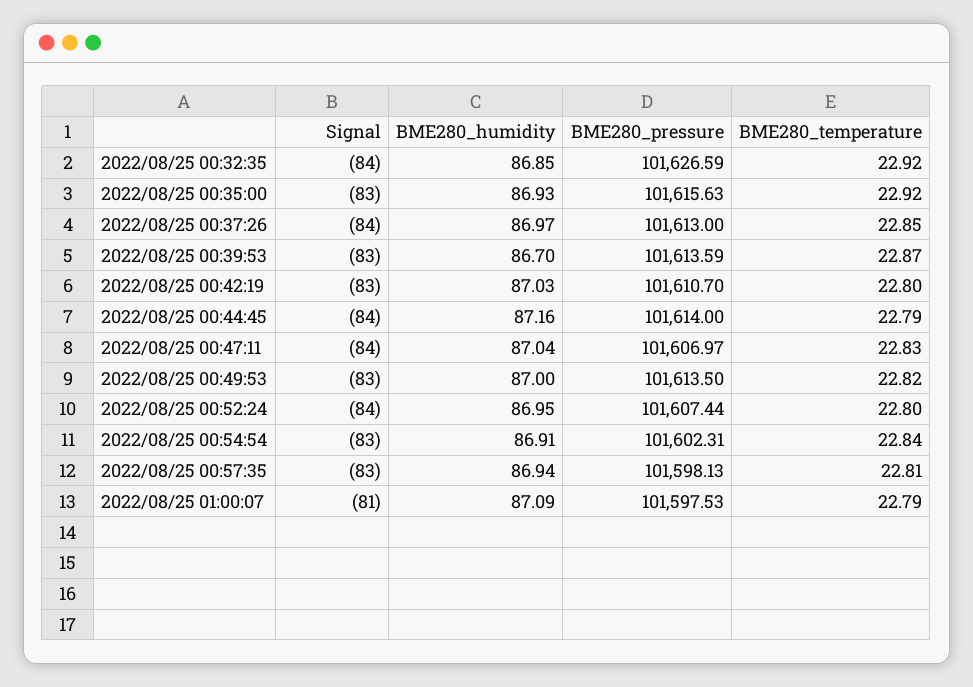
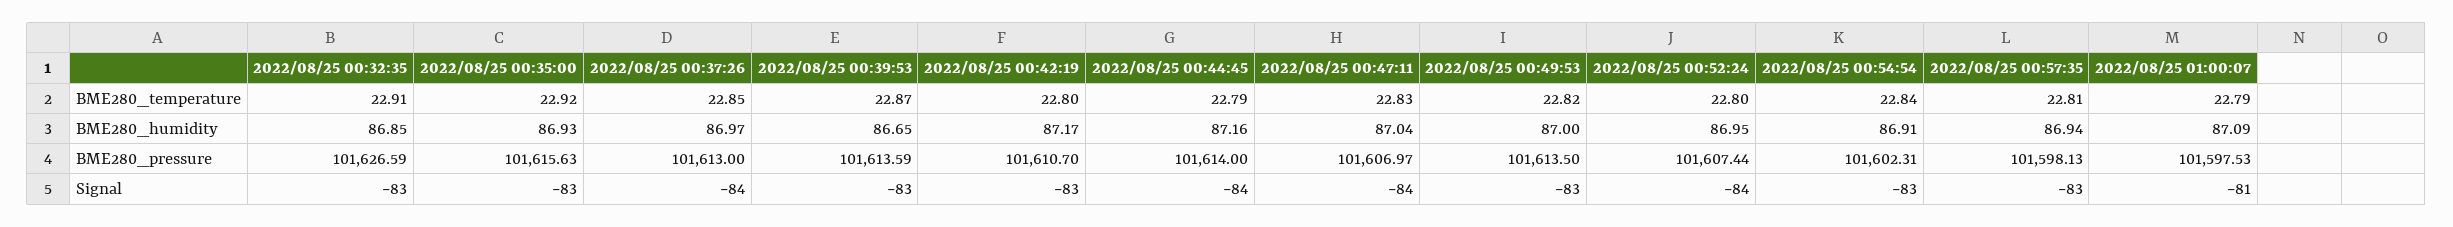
Signal, 2022/08/25 00:32:35: -84 -> -83
BME280_temperature, 2022/08/25 00:32:35: 22.92 -> 22.91
BME280_humidity, 2022/08/25 00:39:53: 86.7 -> 86.65
BME280_humidity, 2022/08/25 00:42:19: 87.03 -> 87.17

